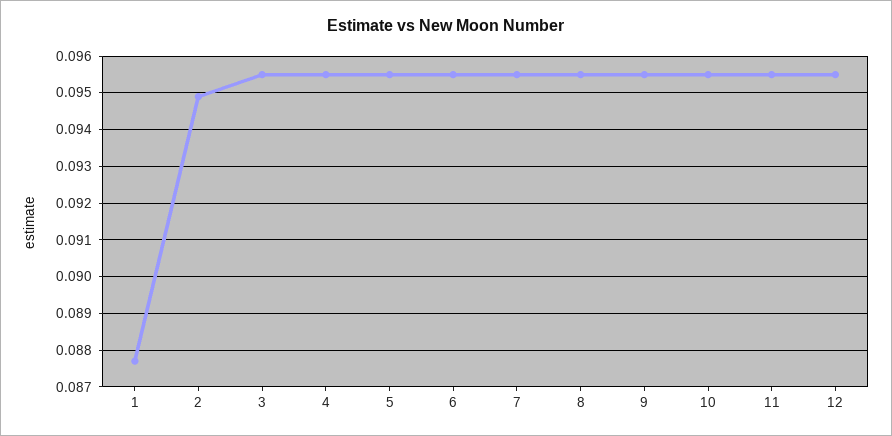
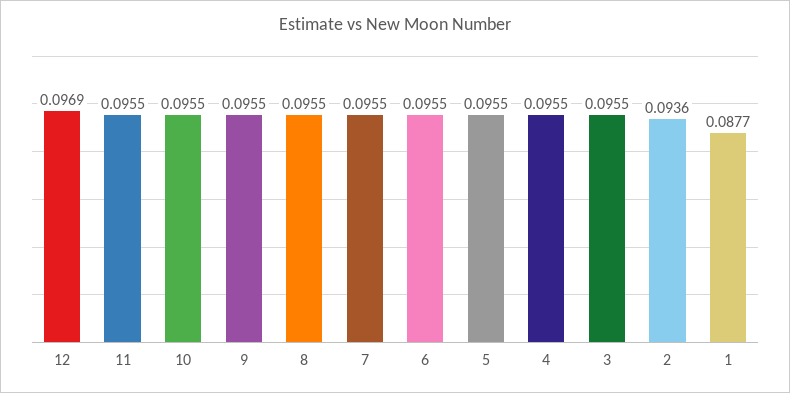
2: 0.095 -> 0.0936
12: 0.0955 -> 0.0969

